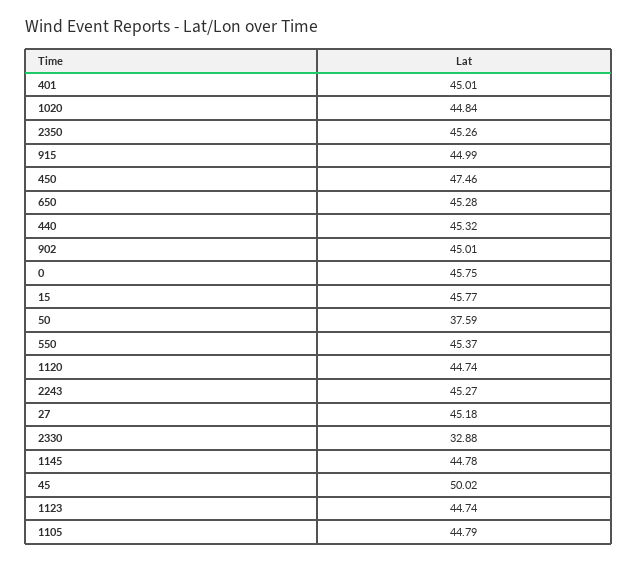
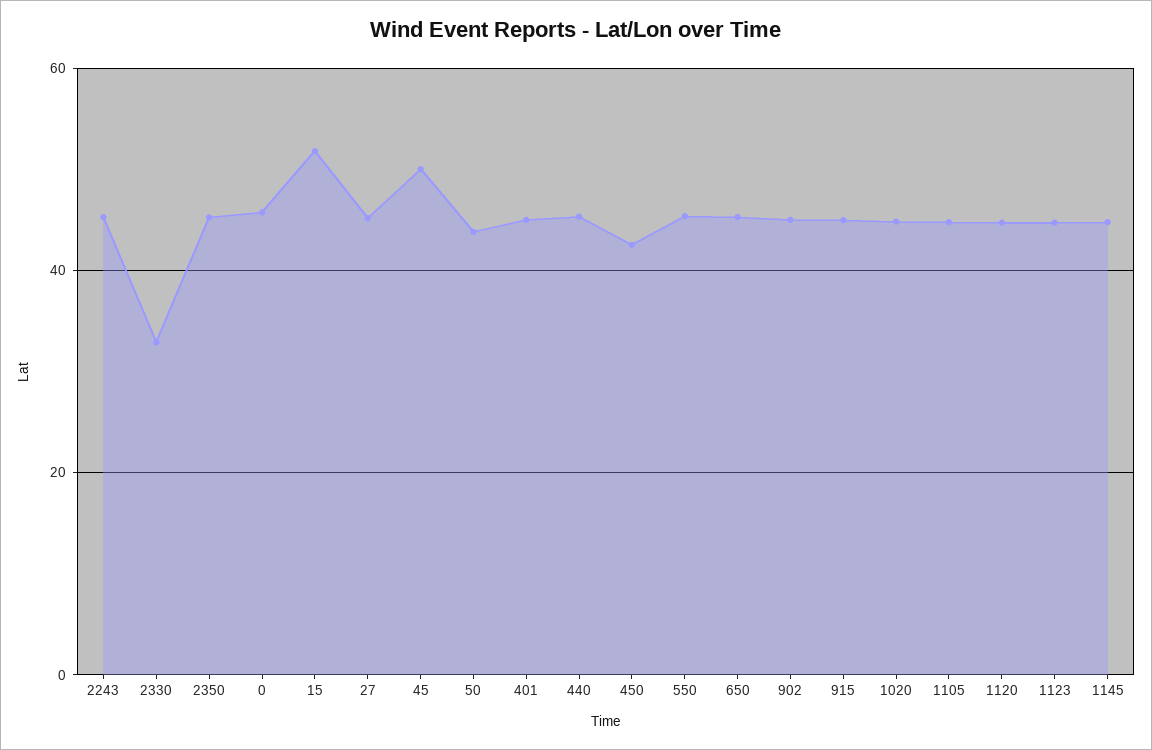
450: 47.46 -> 42
15: 45.77 -> 52
50: 37.59 -> 44

